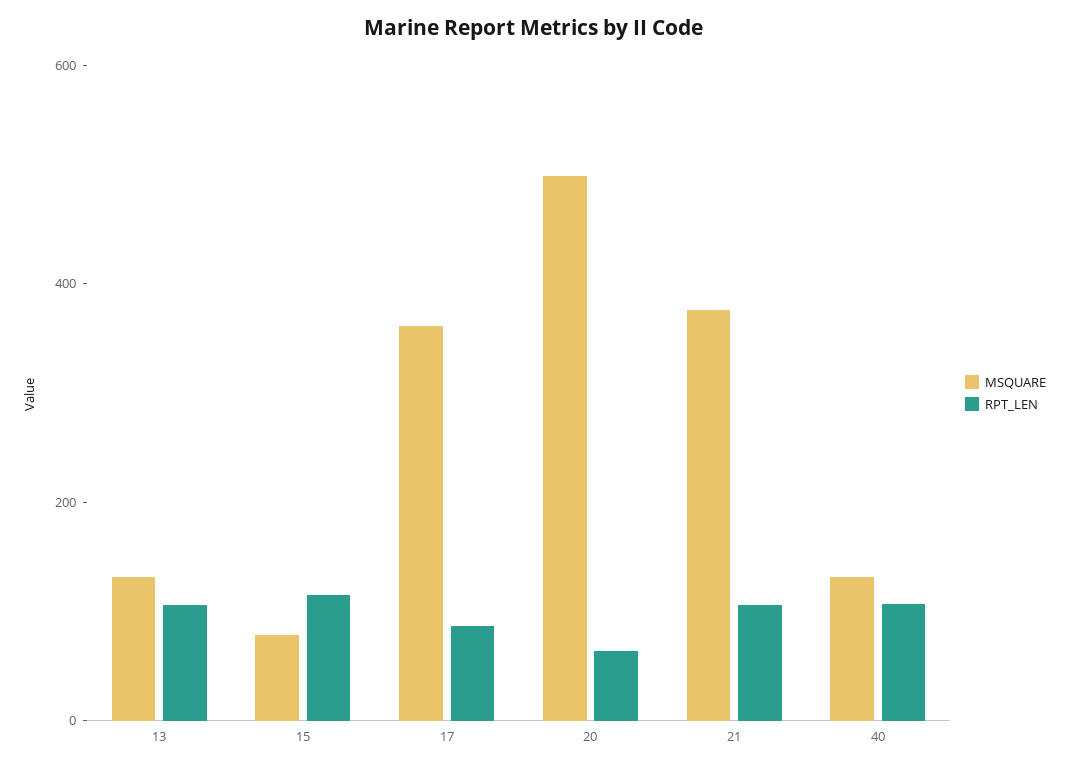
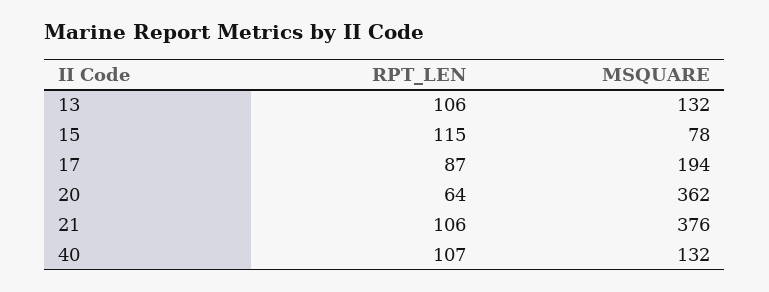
MSQUARE, 17: 350 -> 194
MSQUARE, 20: 500 -> 362

